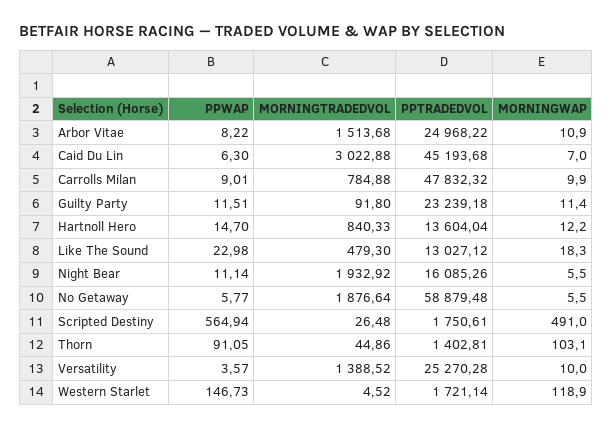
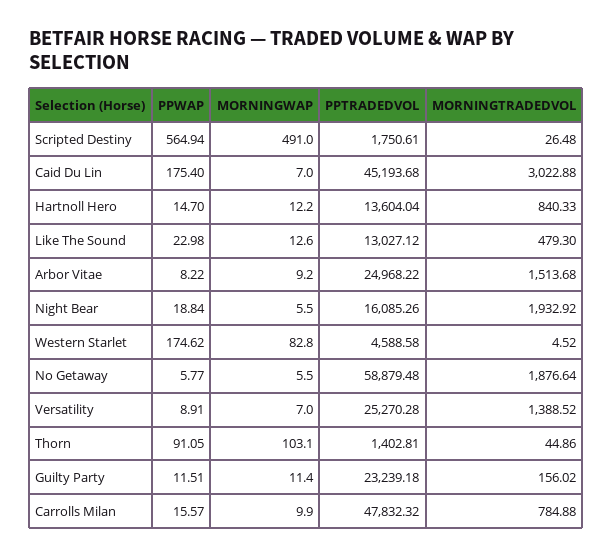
MORNINGWAP, Arbor Vitae: 10.9 -> 9.2
PPWAP, Caid Du Lin: 6.3 -> 175.4
PPWAP, Carrolls Milan: 9.01 -> 15.57
MORNINGTRADEDVOL, Guilty Party: 91.8 -> 156.02
MORNINGWAP, Like The Sound: 18.3 -> 12.6
PPWAP, Night Bear: 11.14 -> 18.84
PPWAP, Versatility: 3.57 -> 8.91
MORNINGWAP, Versatility: 10 -> 7
PPWAP, Western Starlet: 146.73 -> 174.62
PPTRADEDVOL, Western Starlet: 1721.14 -> 4588.58
MORNINGWAP, Western Starlet: 118.9 -> 82.8

